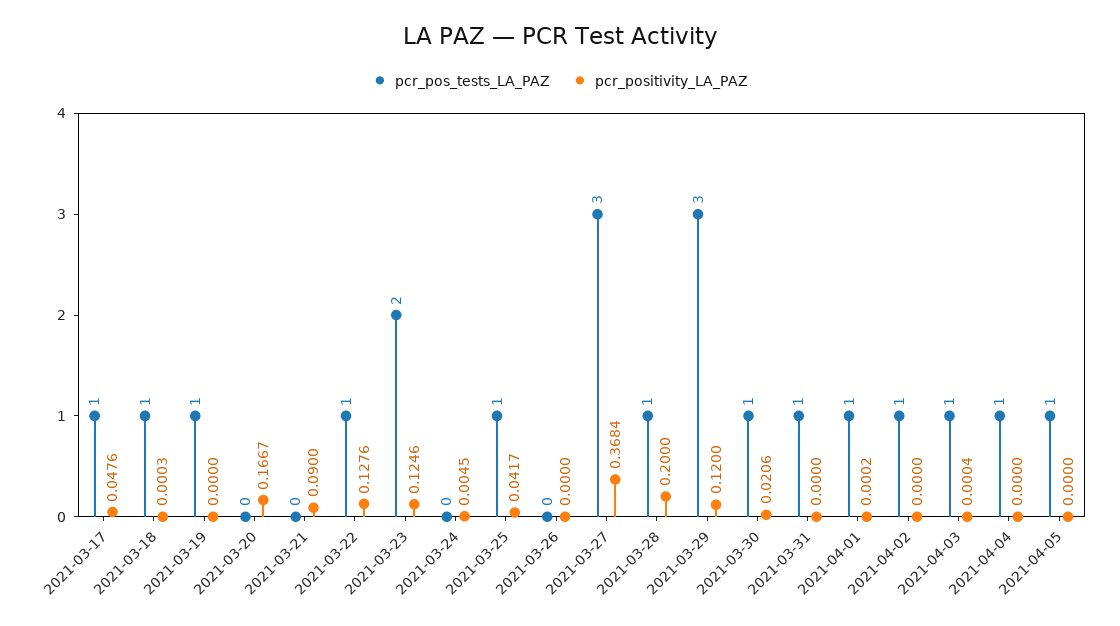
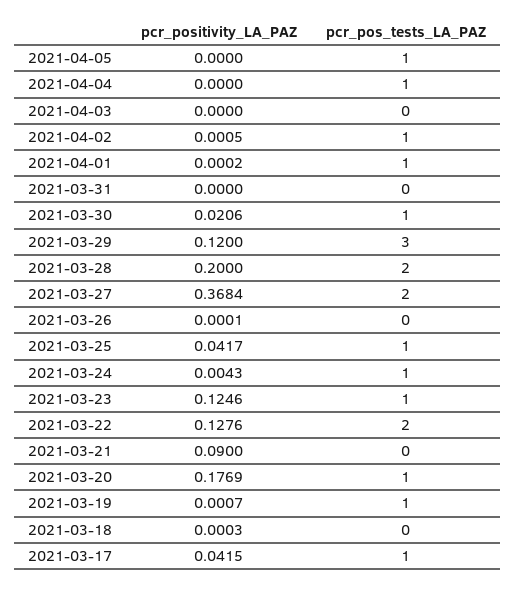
pcr_positivity_LA_PAZ, 2021-03-17: 0.0476 -> 0.0415
pcr_pos_tests_LA_PAZ, 2021-03-18: 1 -> 0
pcr_positivity_LA_PAZ, 2021-03-19: 0 -> 0.0007
pcr_pos_tests_LA_PAZ, 2021-03-20: 0 -> 1
pcr_positivity_LA_PAZ, 2021-03-20: 0.1667 -> 0.1769
pcr_pos_tests_LA_PAZ, 2021-03-22: 1 -> 2
pcr_pos_tests_LA_PAZ, 2021-03-23: 2 -> 1
pcr_pos_tests_LA_PAZ, 2021-03-24: 0 -> 1
pcr_positivity_LA_PAZ, 2021-03-24: 0.0045 -> 0.0043
pcr_positivity_LA_PAZ, 2021-03-26: 0 -> 0.0001
pcr_pos_tests_LA_PAZ, 2021-03-27: 3 -> 2
pcr_pos_tests_LA_PAZ, 2021-03-28: 1 -> 2
pcr_pos_tests_LA_PAZ, 2021-03-31: 1 -> 0
pcr_positivity_LA_PAZ, 2021-04-02: 0 -> 0.0005
pcr_pos_tests_LA_PAZ, 2021-04-03: 1 -> 0
pcr_positivity_LA_PAZ, 2021-04-03: 0.0004 -> 0

